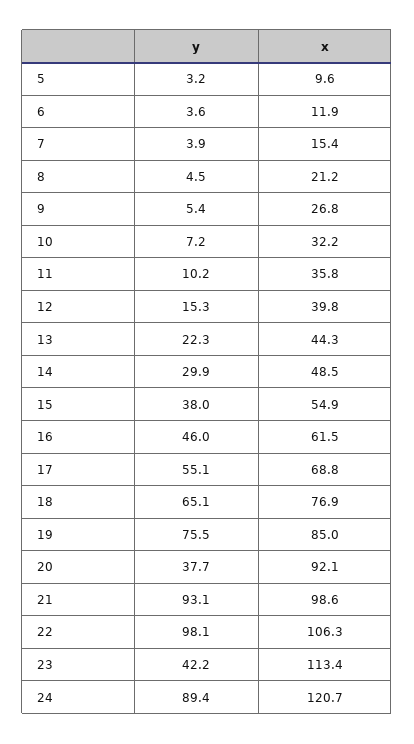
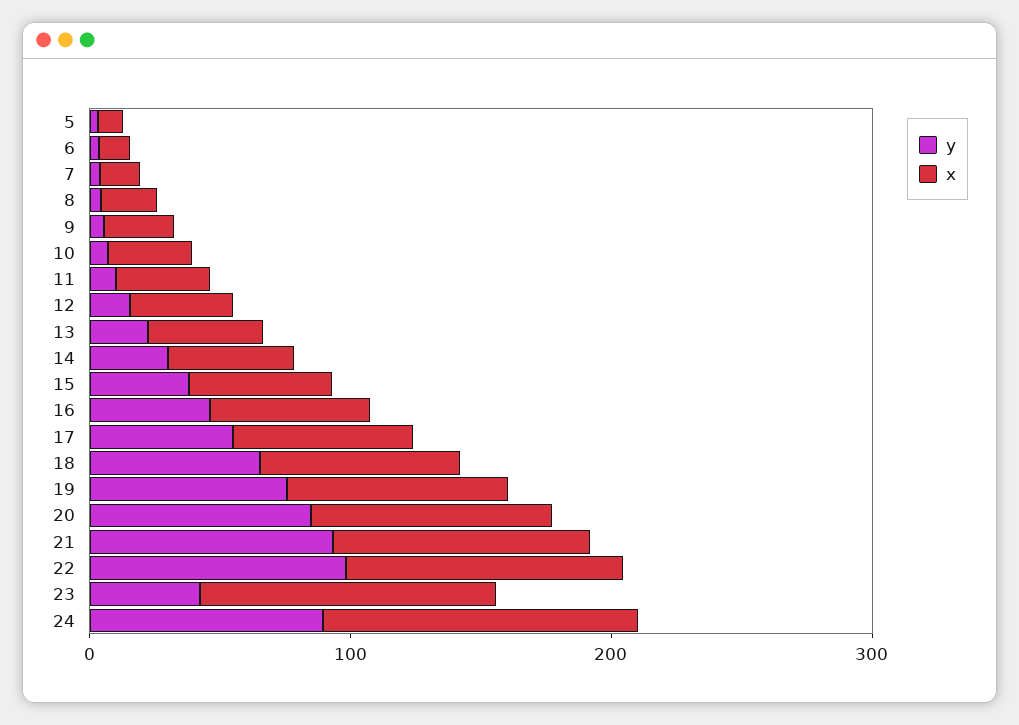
y, 20: 37.7 -> 80

